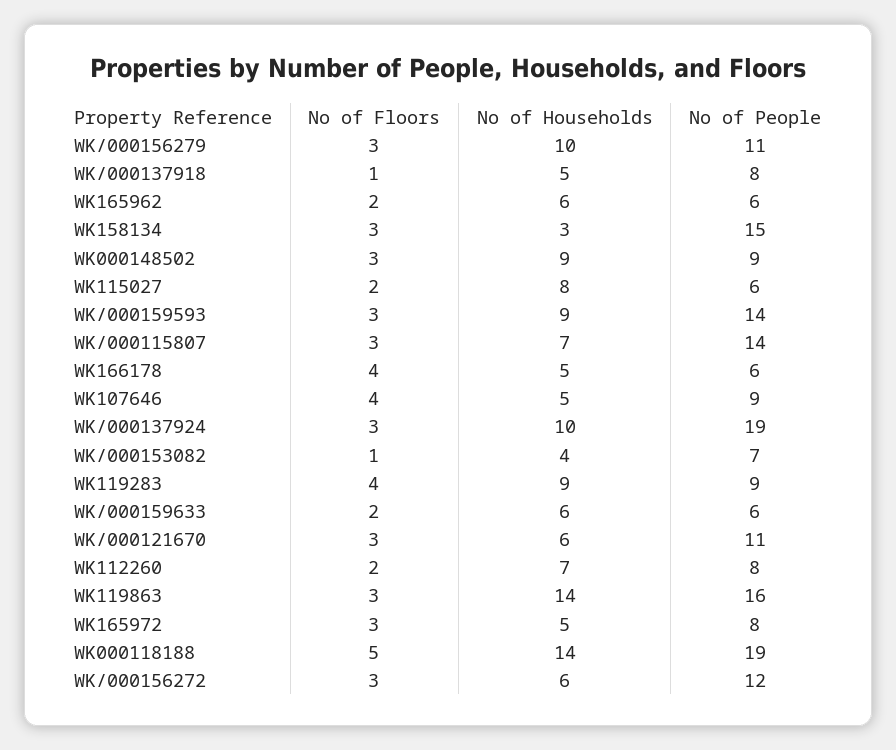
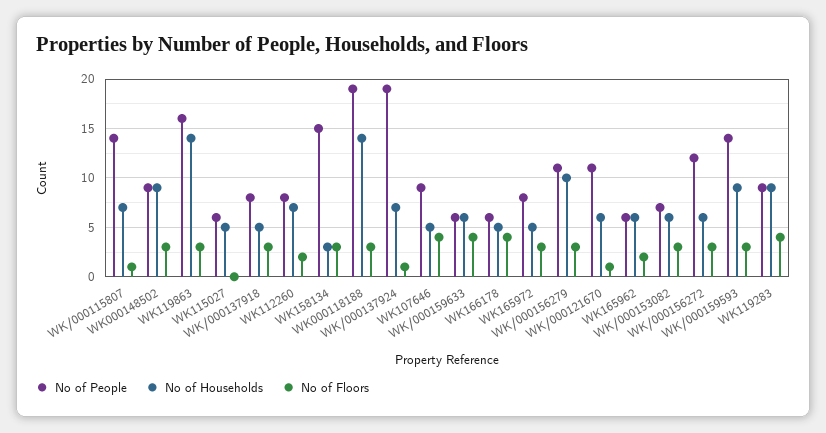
No of Floors, WK/000137918: 1 -> 3
No of Floors, WK115027: 2 -> 0
No of Households, WK115027: 8 -> 5
No of Floors, WK/000115807: 3 -> 1
No of Floors, WK/000137924: 3 -> 1
No of Households, WK/000137924: 10 -> 7
No of Floors, WK/000153082: 1 -> 3
No of Households, WK/000153082: 4 -> 6
No of Floors, WK/000159633: 2 -> 4
No of Floors, WK/000121670: 3 -> 1
No of Floors, WK000118188: 5 -> 3

